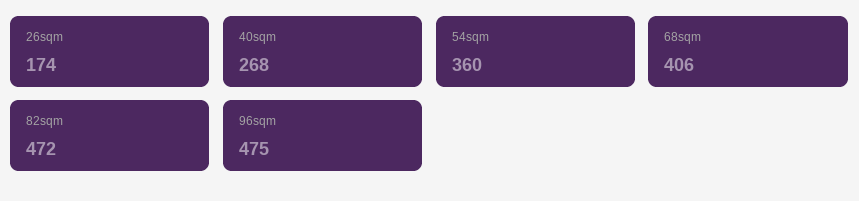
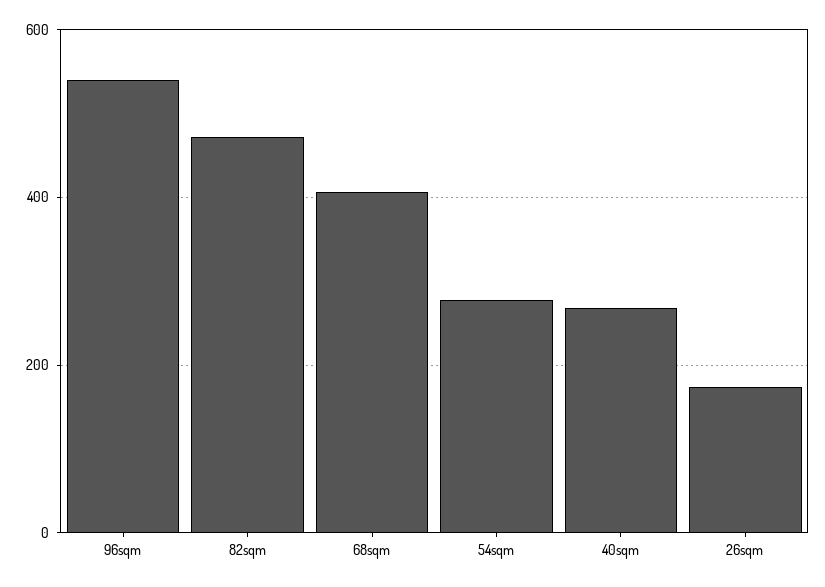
54sqm: 360 -> 280
96sqm: 475 -> 540

